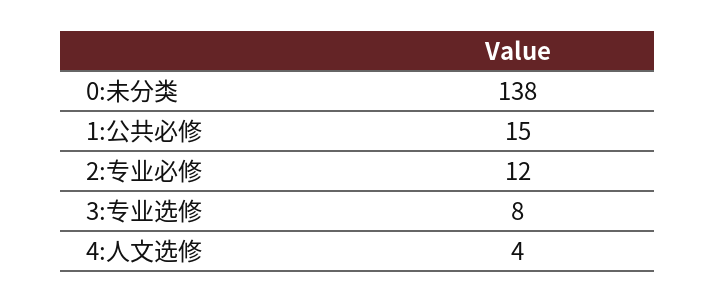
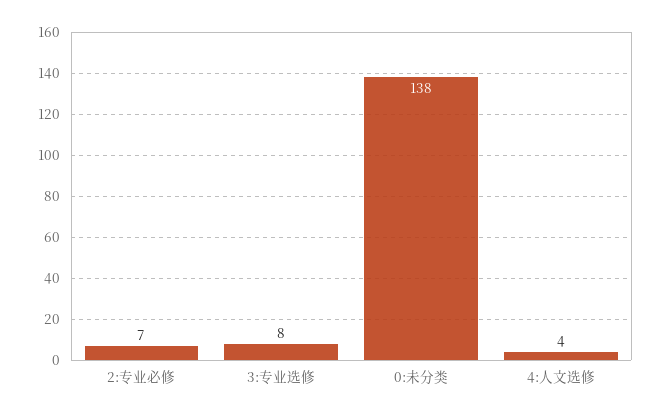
1:公共必修: 15 -> none
2:专业必修: 12 -> 7

